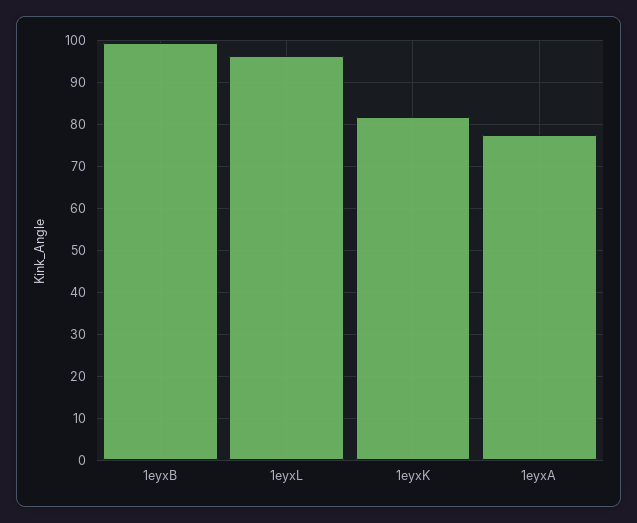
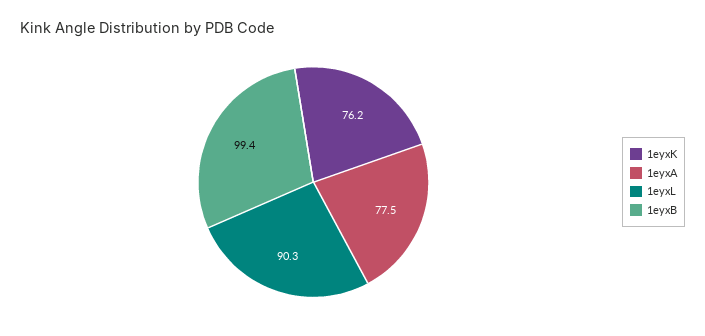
1eyxL: 96 -> 90.3
1eyxK: 82 -> 76.2

